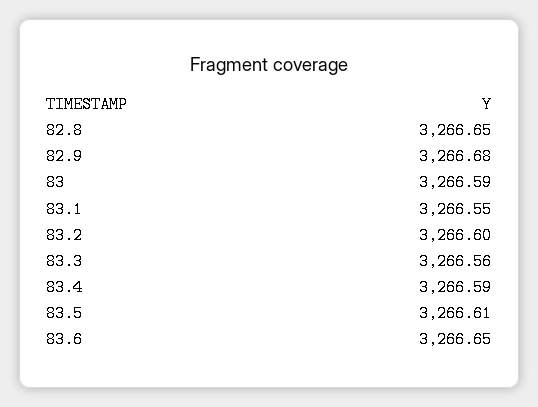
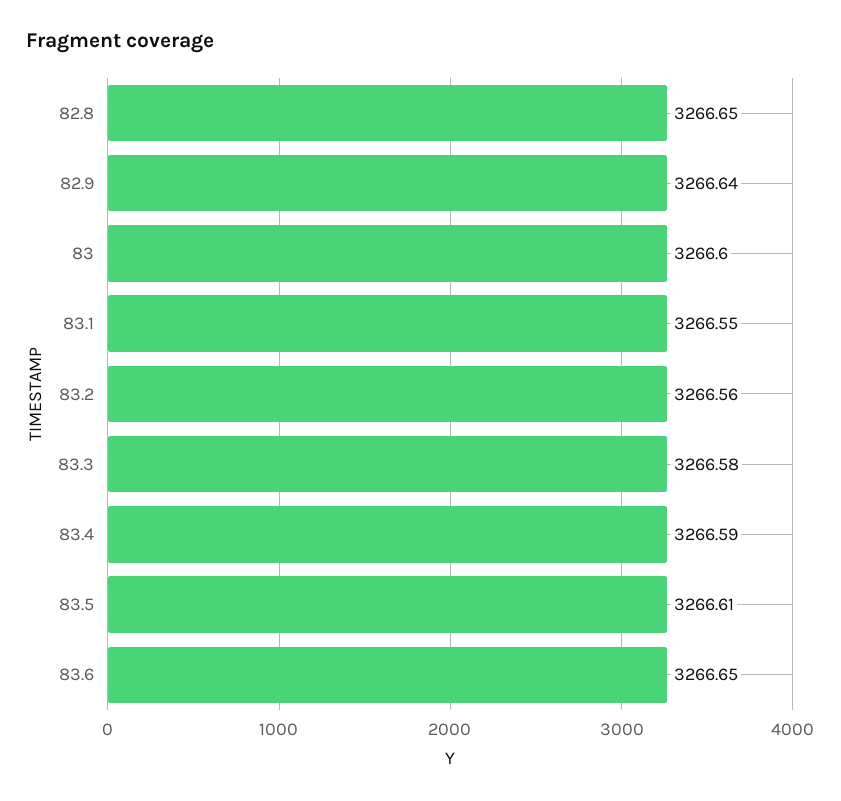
82.9: 3266.68 -> 3266.64
83: 3266.59 -> 3266.6
83.2: 3266.6 -> 3266.56
83.3: 3266.56 -> 3266.58

